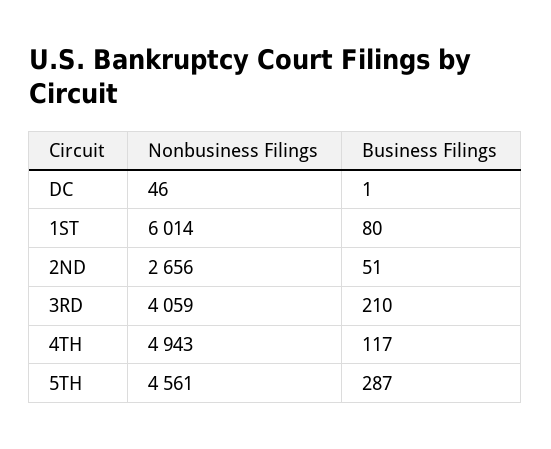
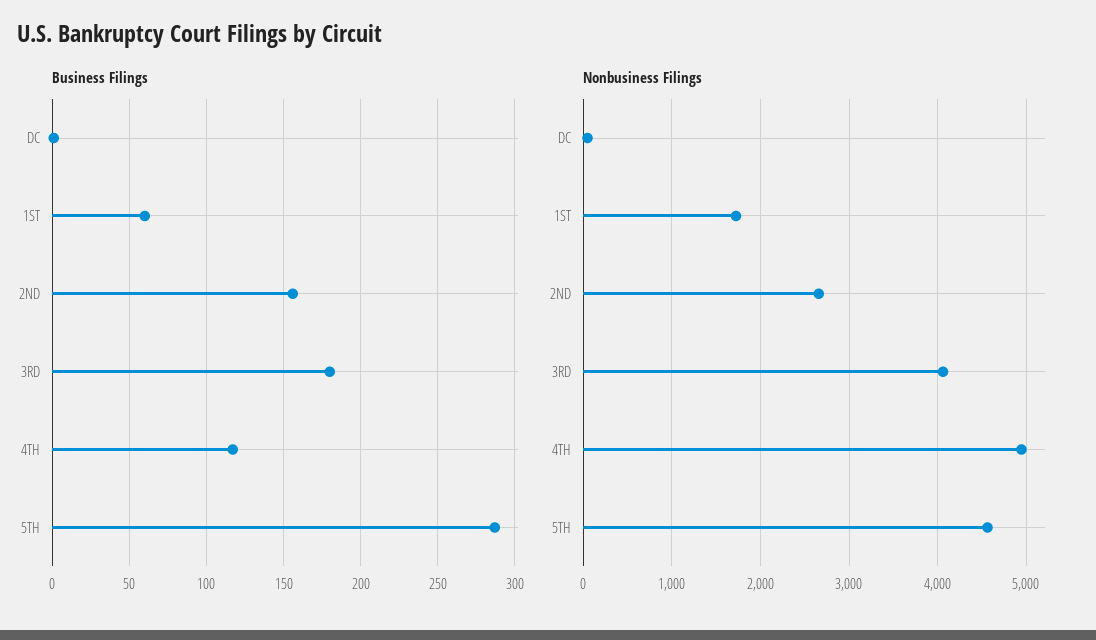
Nonbusiness Filings, 1ST: 6014 -> 1700
Business Filings, 1ST: 80 -> 60
Business Filings, 2ND: 51 -> 155
Business Filings, 3RD: 210 -> 180

